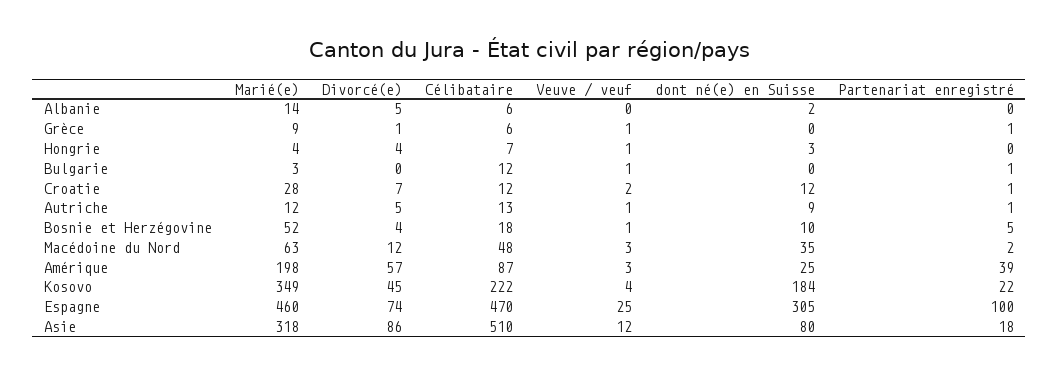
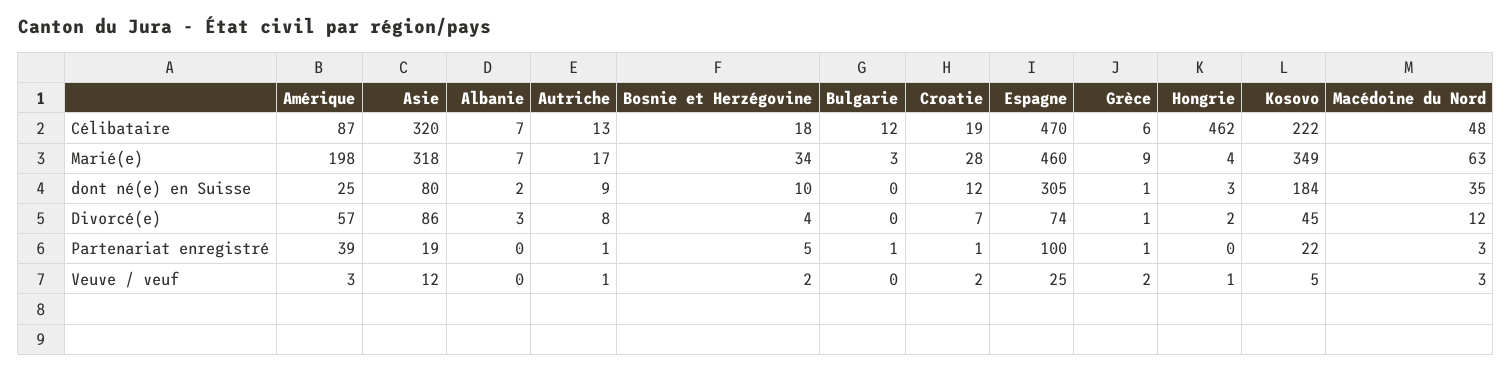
Marié(e), Albanie: 14 -> 7
Divorcé(e), Albanie: 5 -> 3
Célibataire, Albanie: 6 -> 7
Veuve / veuf, Grèce: 1 -> 2
dont né(e) en Suisse, Grèce: 0 -> 1
Divorcé(e), Hongrie: 4 -> 2
Célibataire, Hongrie: 7 -> 462
Veuve / veuf, Bulgarie: 1 -> 0
Célibataire, Croatie: 12 -> 19
Marié(e), Autriche: 12 -> 17
Divorcé(e), Autriche: 5 -> 8
Marié(e), Bosnie et Herzégovine: 52 -> 34
Veuve / veuf, Bosnie et Herzégovine: 1 -> 2
Partenariat enregistré, Macédoine du Nord: 2 -> 3
Veuve / veuf, Kosovo: 4 -> 5
Célibataire, Asie: 510 -> 320
Partenariat enregistré, Asie: 18 -> 19

